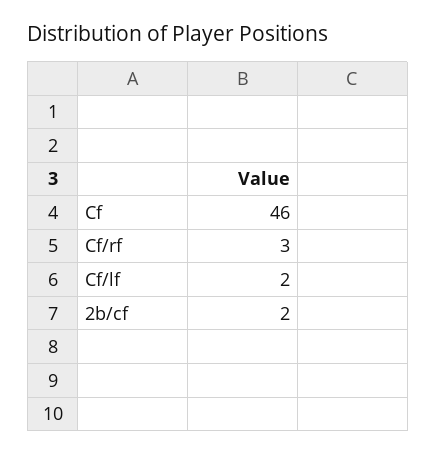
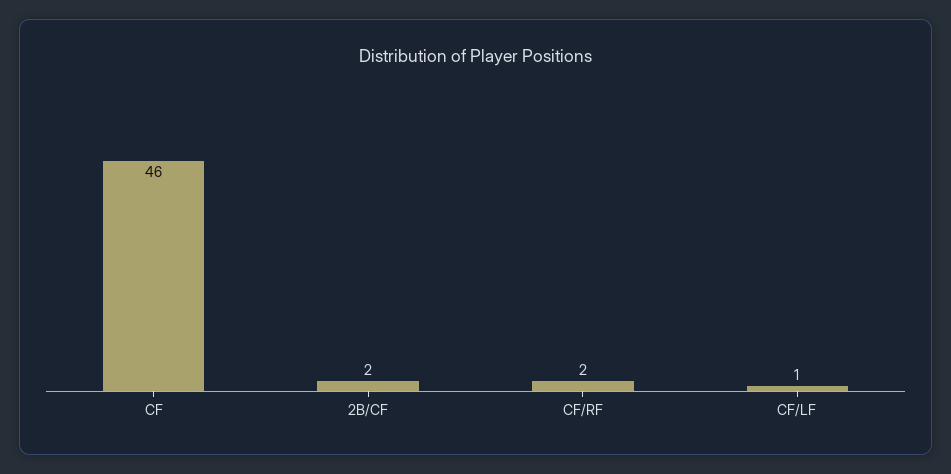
Cf/rf: 3 -> 2
Cf/lf: 2 -> 1

